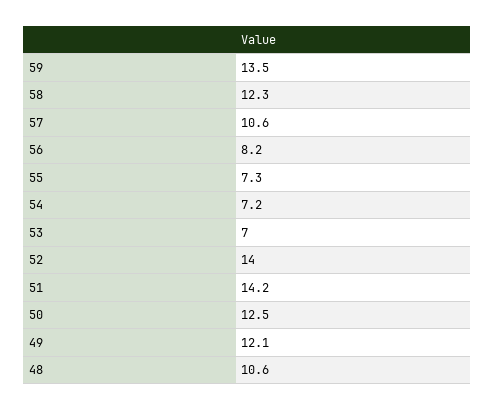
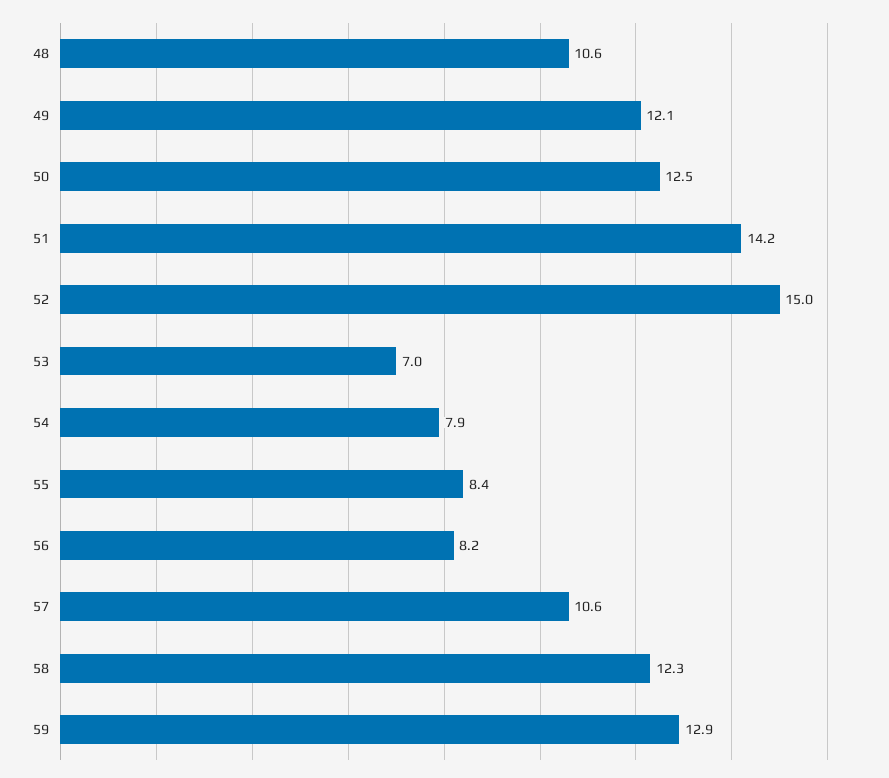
59: 13.5 -> 12.9
55: 7.3 -> 8.4
54: 7.2 -> 7.9
52: 14 -> 15

